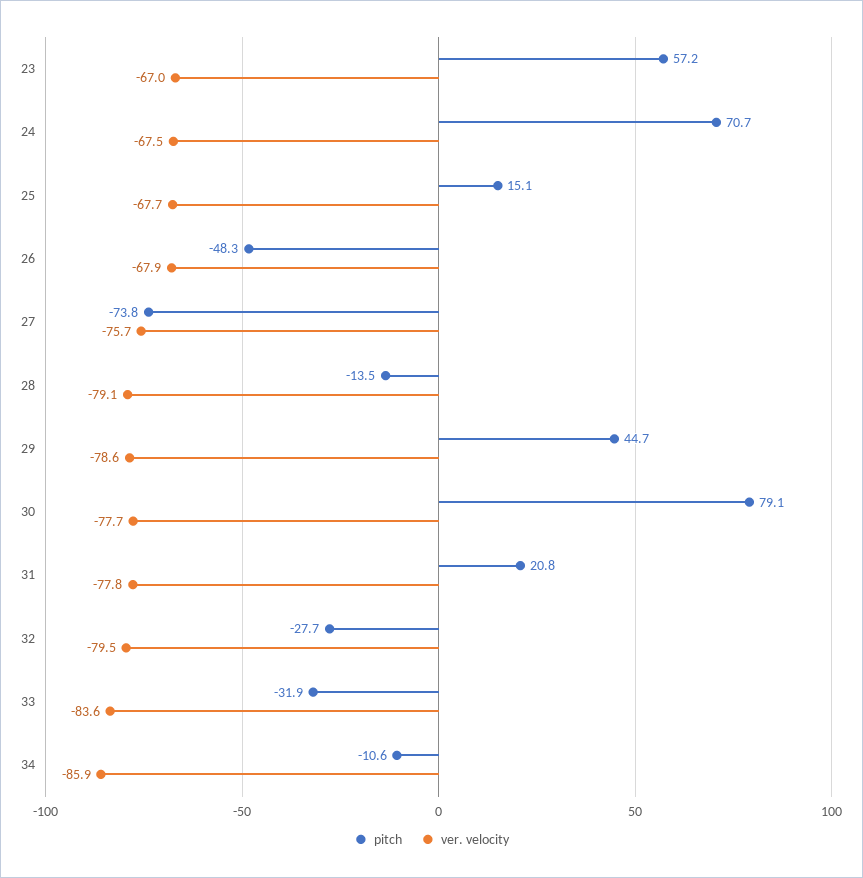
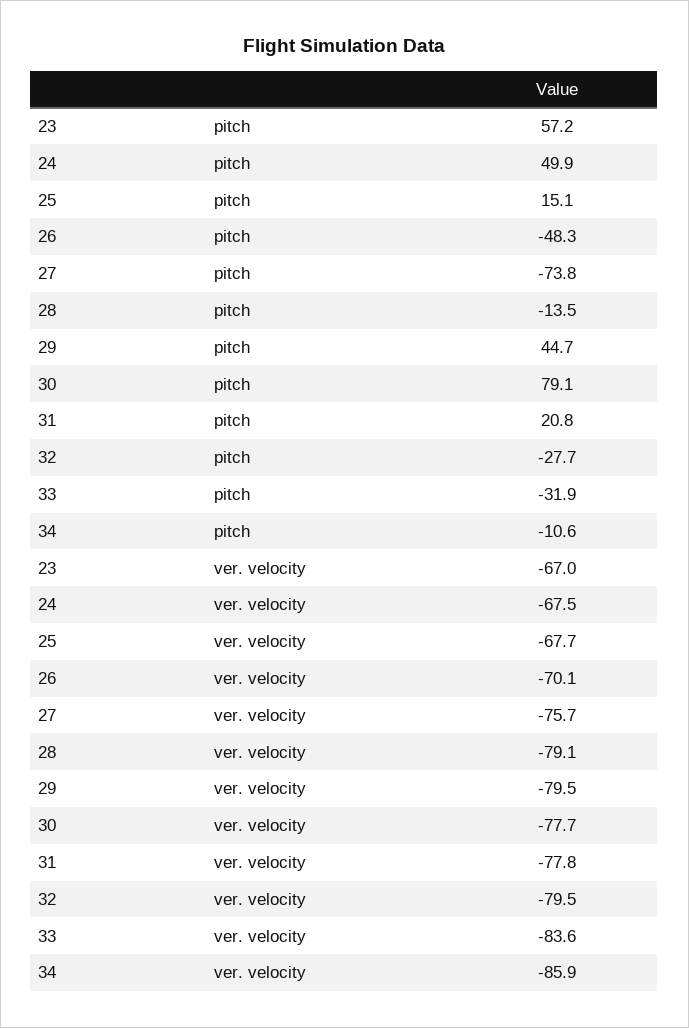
pitch, 24: 70.7 -> 49.9
ver. velocity, 26: -67.9 -> -70.1
ver. velocity, 29: -78.6 -> -79.5

